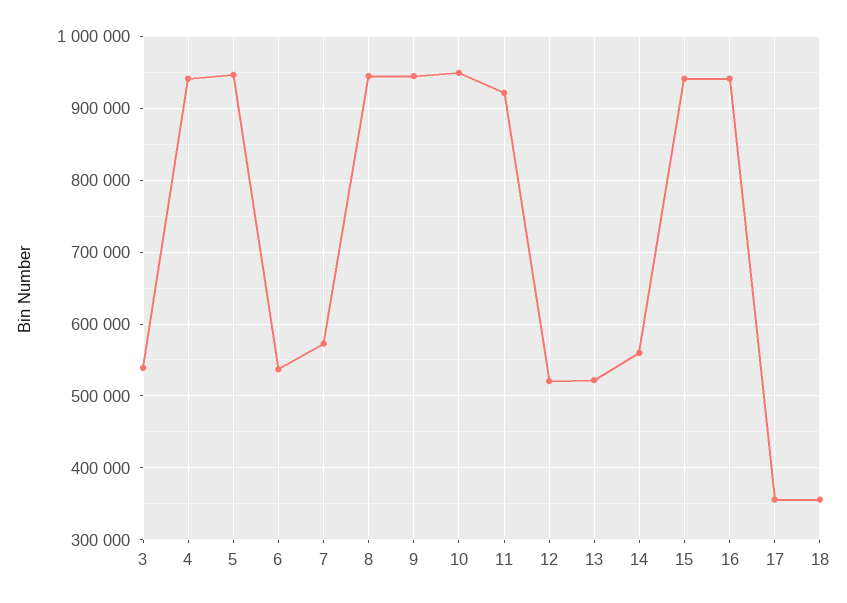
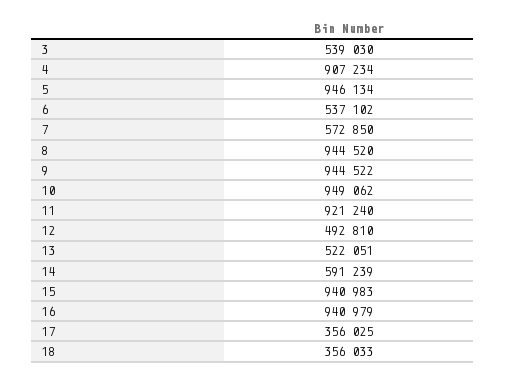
4: 940000 -> 907234
12: 520000 -> 492810
14: 560000 -> 591239

